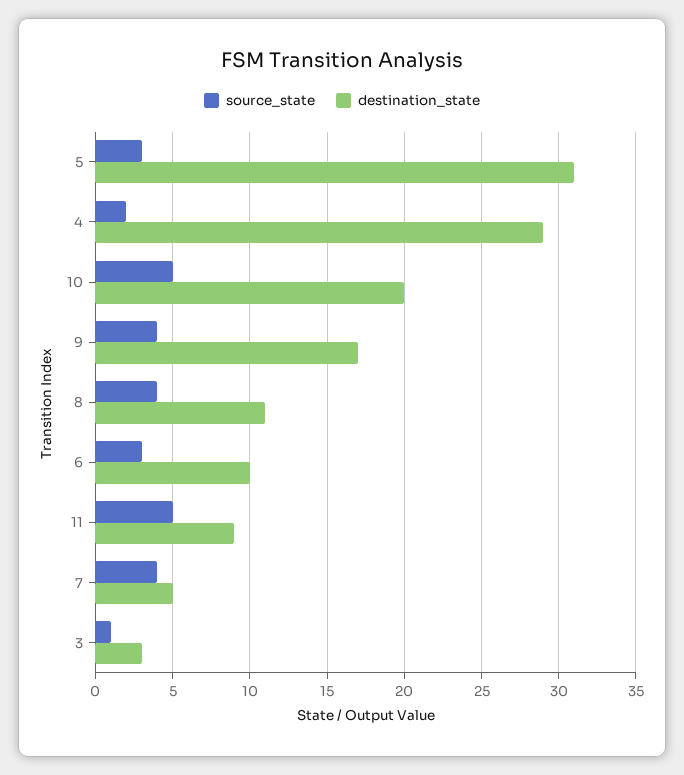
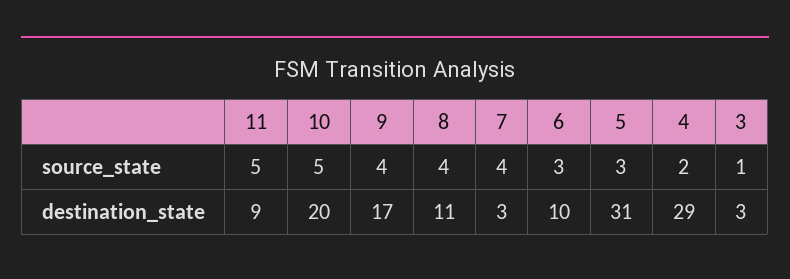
destination_state, 7: 5 -> 3

